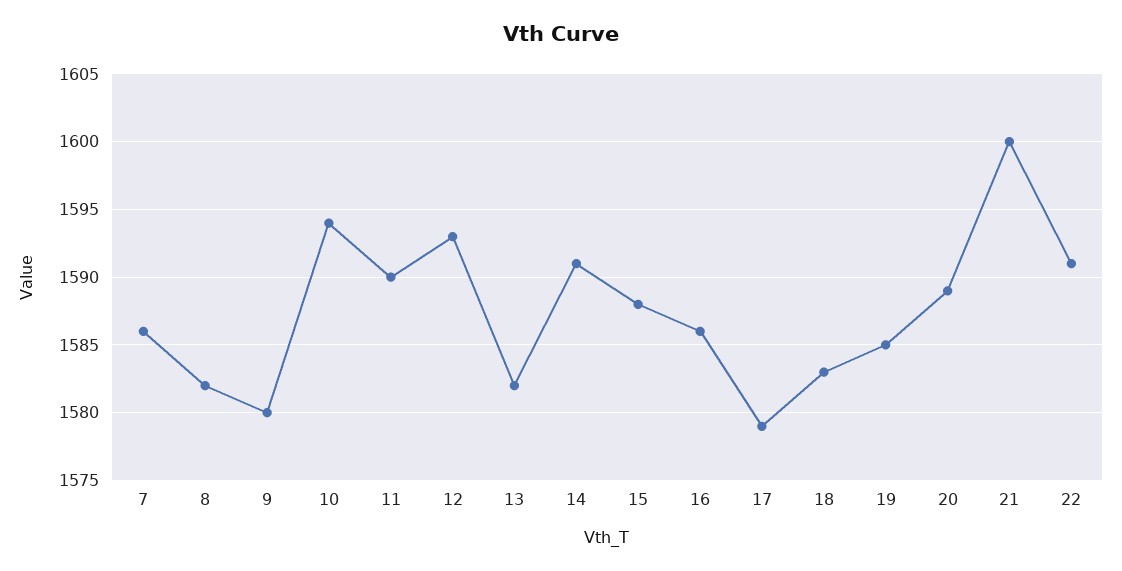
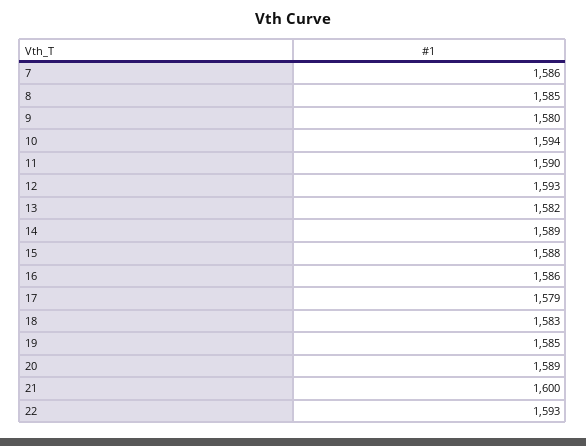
8: 1582 -> 1585
14: 1591 -> 1589
22: 1591 -> 1593

